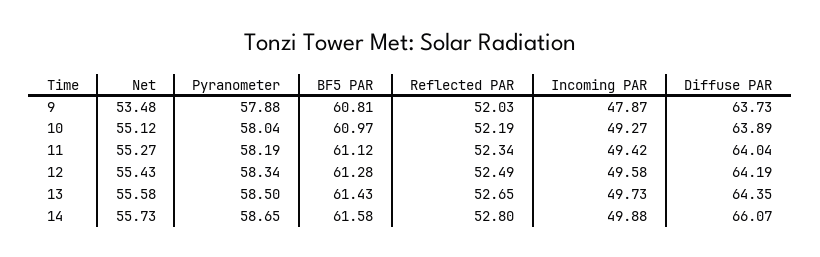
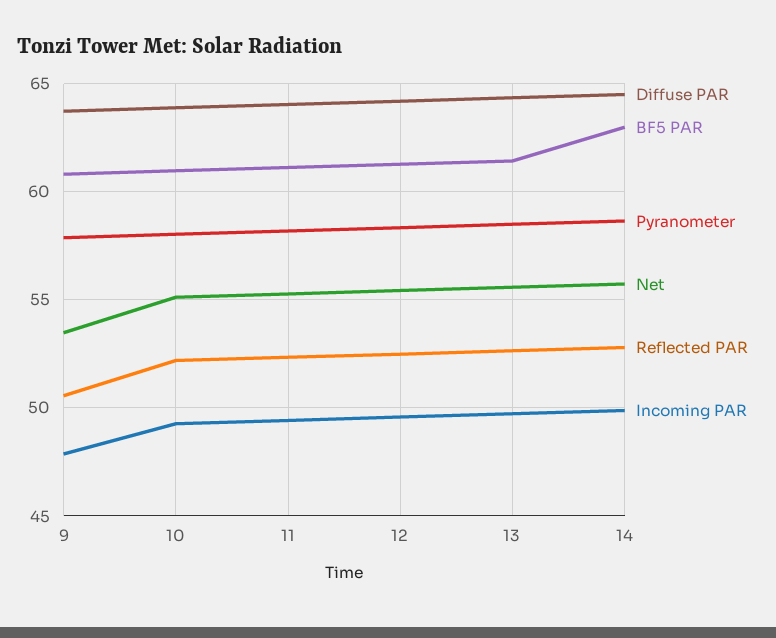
Reflected PAR, 9: 52.03 -> 50.5
BF5 PAR, 14: 61.58 -> 63
Diffuse PAR, 14: 66.07 -> 64.5

